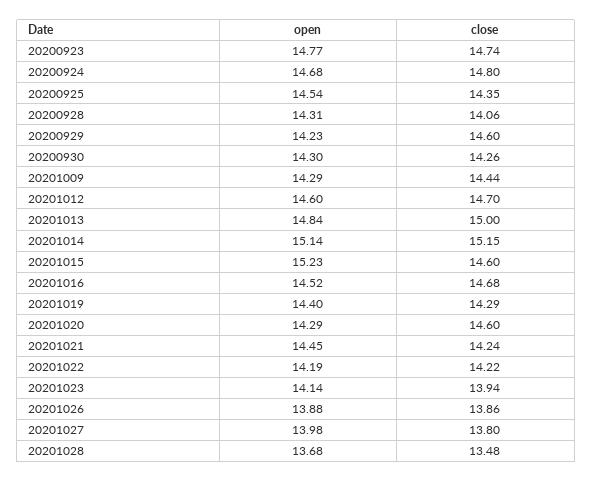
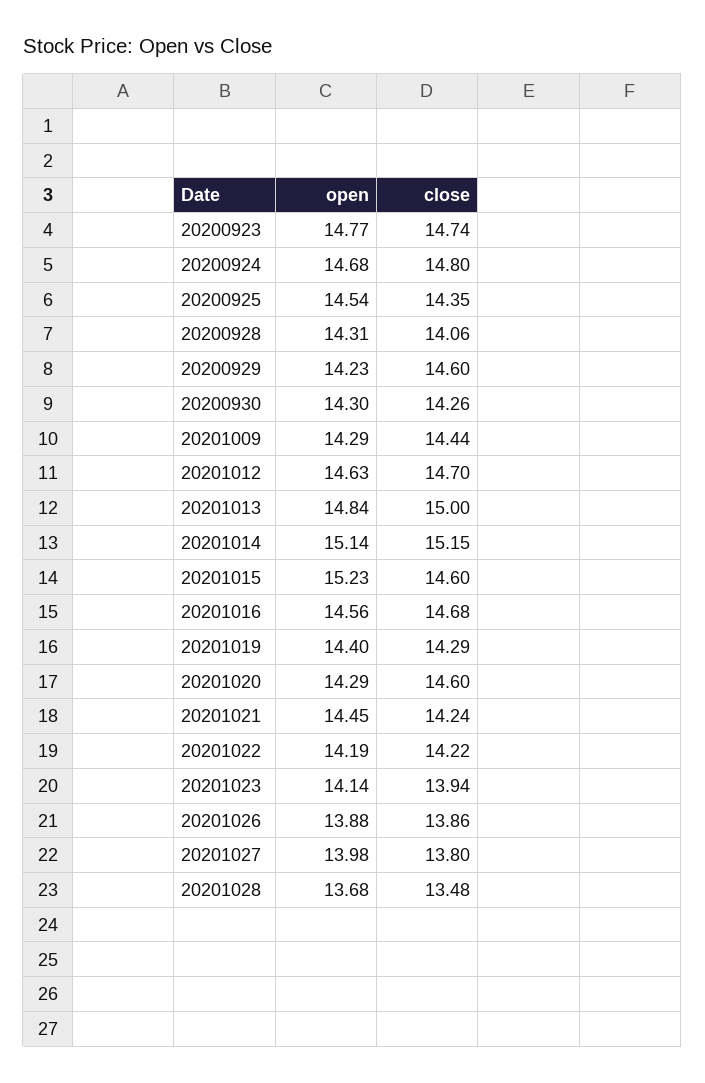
open, 20201012: 14.6 -> 14.63
open, 20201016: 14.52 -> 14.56

